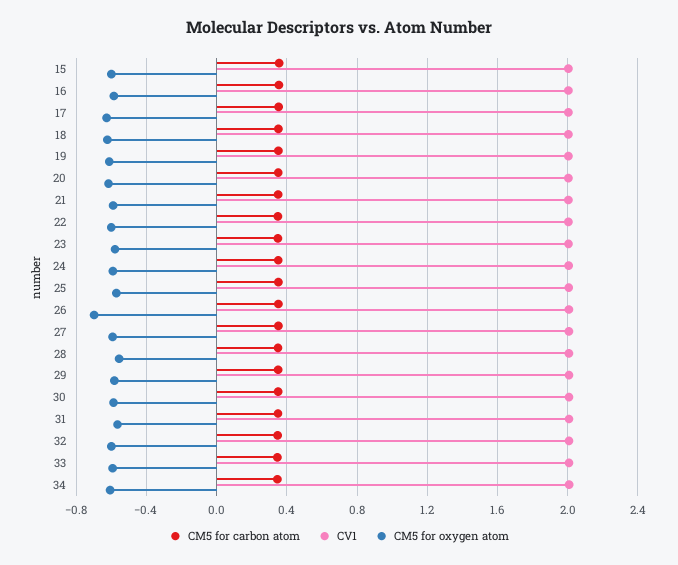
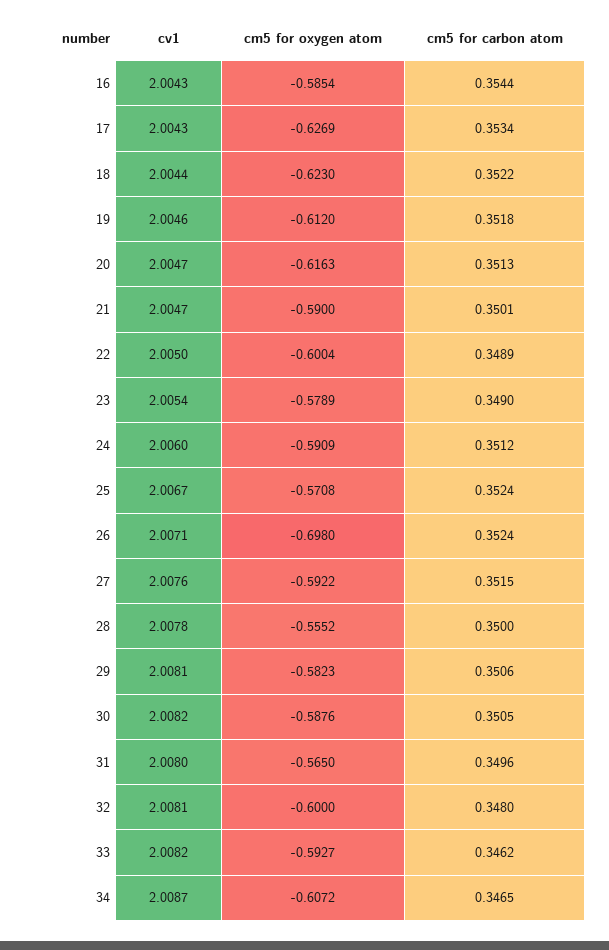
CM5 for carbon atom, 15: 0.35 -> none
CV1, 15: 2 -> none
CM5 for oxygen atom, 15: -0.6 -> none

